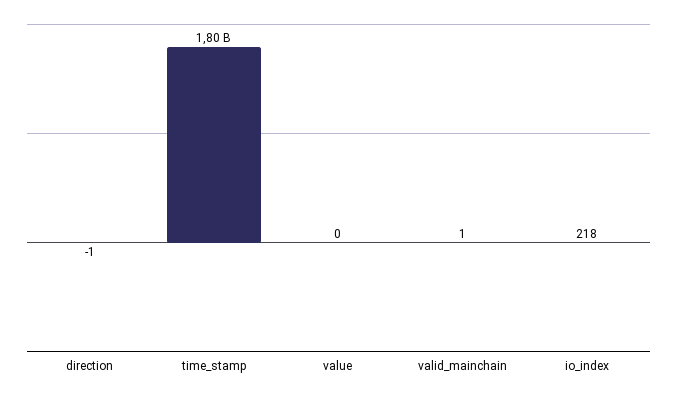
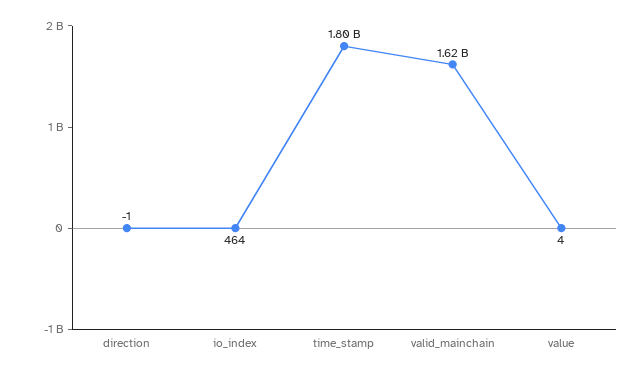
value: 0 -> 4
valid_mainchain: 1 -> 1620000000
io_index: 218 -> 464

